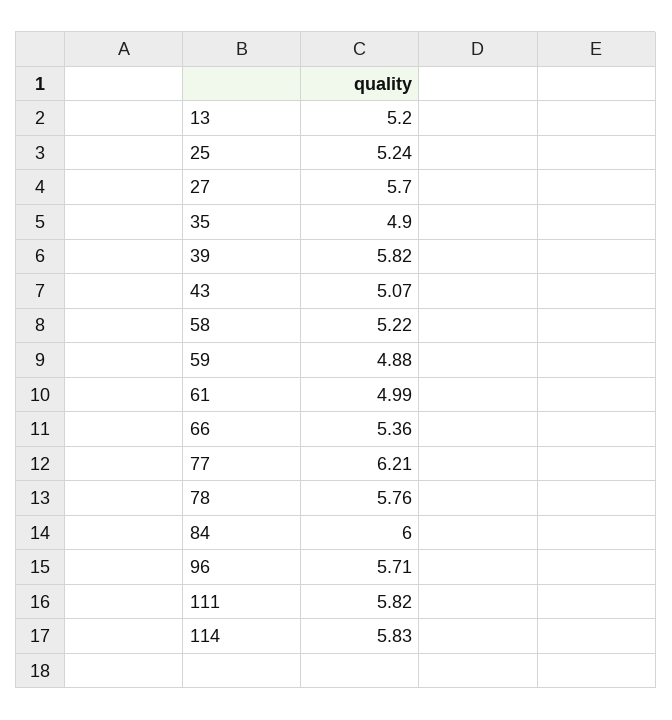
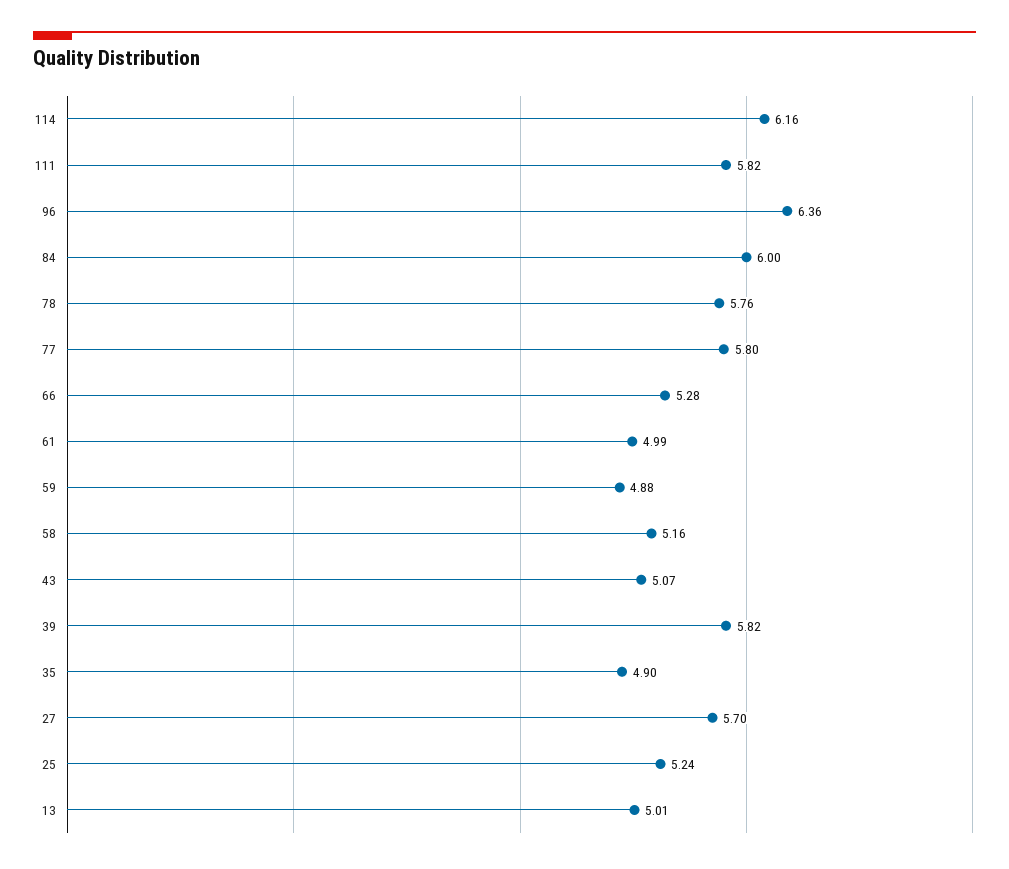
13: 5.2 -> 5.01
58: 5.22 -> 5.16
66: 5.36 -> 5.28
77: 6.21 -> 5.8
96: 5.71 -> 6.36
114: 5.83 -> 6.16

